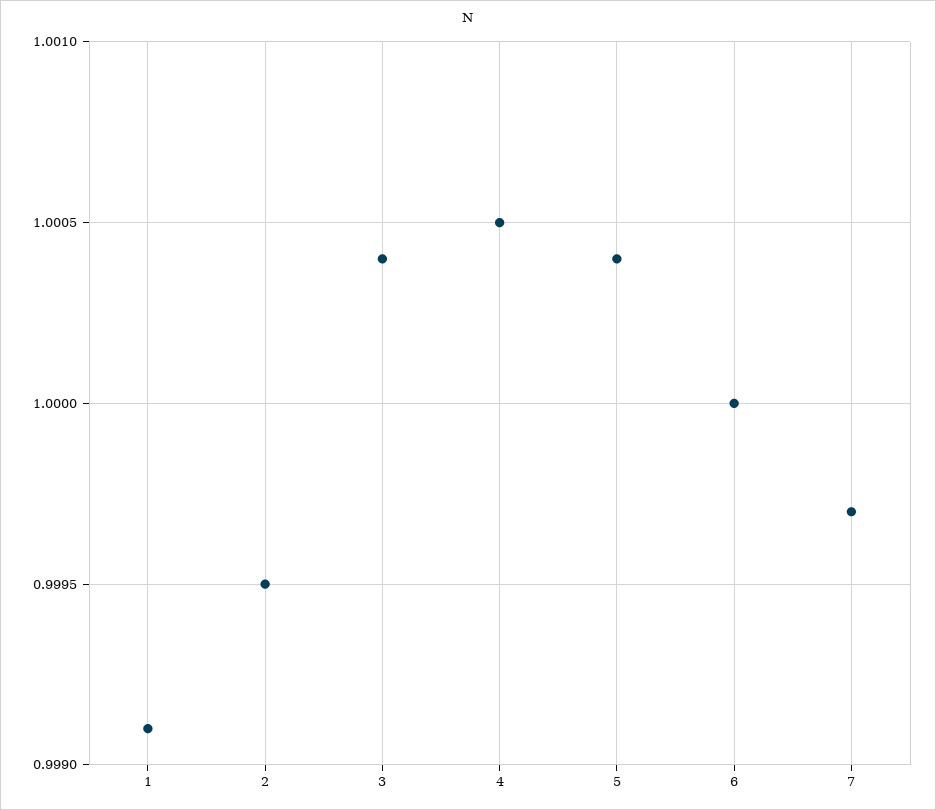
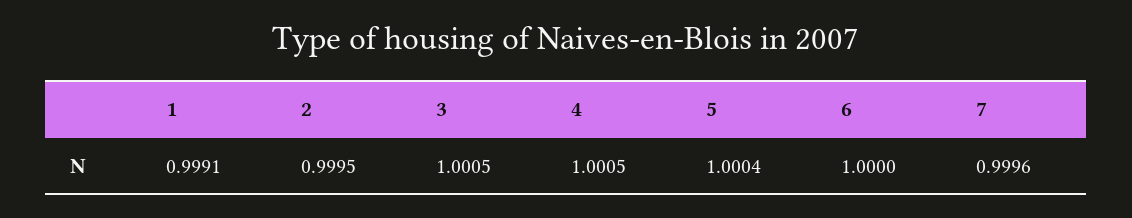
3: 1.0004 -> 1.0005
7: 0.9997 -> 0.9996

